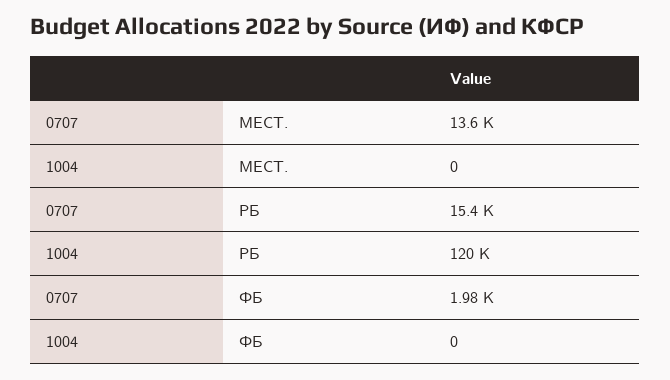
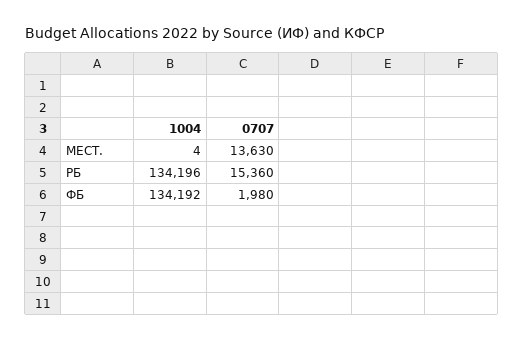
1004, МЕСТ.: 0 -> 4
1004, РБ: 120000 -> 134196
1004, ФБ: 0 -> 134192

